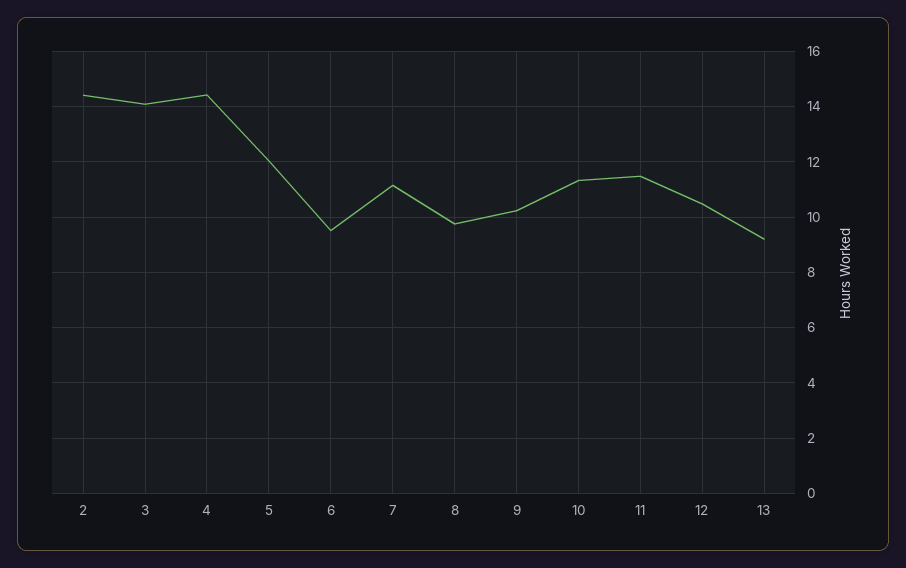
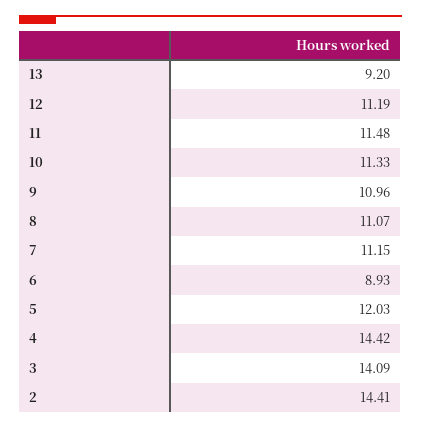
6: 9.5 -> 8.93
8: 9.75 -> 11.07
9: 10.25 -> 10.96
12: 10.5 -> 11.19

